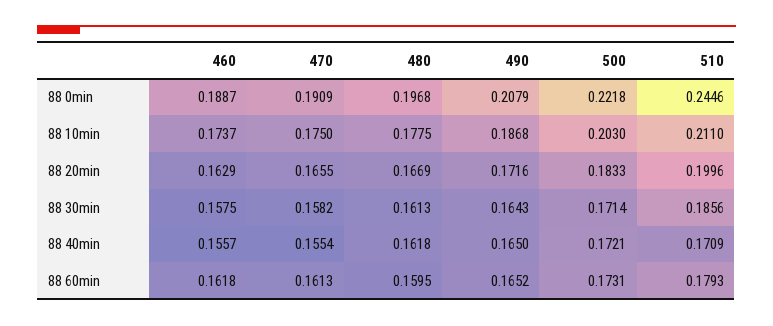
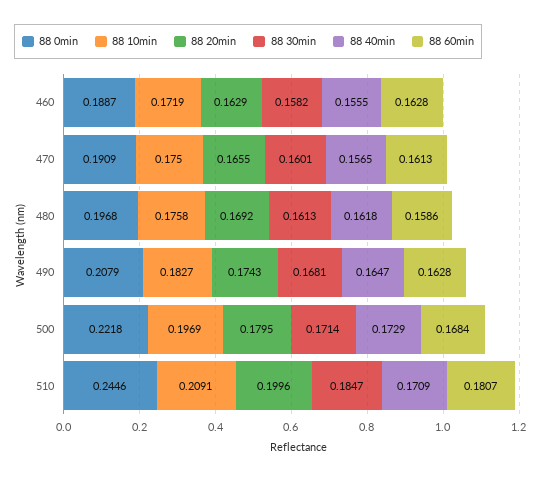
88 10min, 460: 0.1737 -> 0.1719
88 10min, 480: 0.1775 -> 0.1758
88 10min, 490: 0.1868 -> 0.1827
88 10min, 500: 0.203 -> 0.1969
88 10min, 510: 0.211 -> 0.2091
88 20min, 480: 0.1669 -> 0.1692
88 20min, 490: 0.1716 -> 0.1743
88 20min, 500: 0.1833 -> 0.1795
88 30min, 460: 0.1575 -> 0.1582
88 30min, 470: 0.1582 -> 0.1601
88 30min, 490: 0.1643 -> 0.1681
88 30min, 510: 0.1856 -> 0.1847
88 40min, 460: 0.1557 -> 0.1555
88 40min, 470: 0.1554 -> 0.1565
88 40min, 490: 0.165 -> 0.1647
88 40min, 500: 0.1721 -> 0.1729
88 60min, 460: 0.1618 -> 0.1628
88 60min, 480: 0.1595 -> 0.1586
88 60min, 490: 0.1652 -> 0.1628
88 60min, 500: 0.1731 -> 0.1684
88 60min, 510: 0.1793 -> 0.1807

